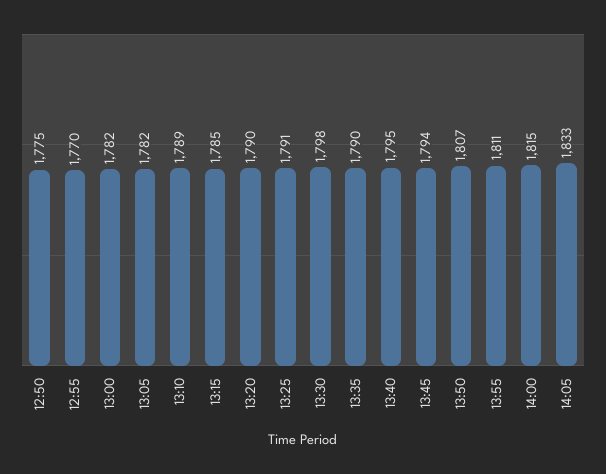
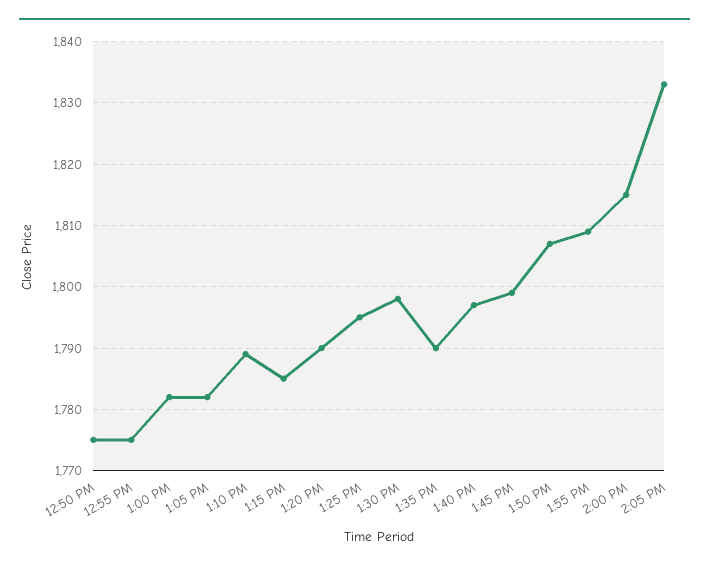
12:55: 1770 -> 1775
13:25: 1791 -> 1795
13:40: 1795 -> 1797
13:45: 1794 -> 1799
13:55: 1811 -> 1809

